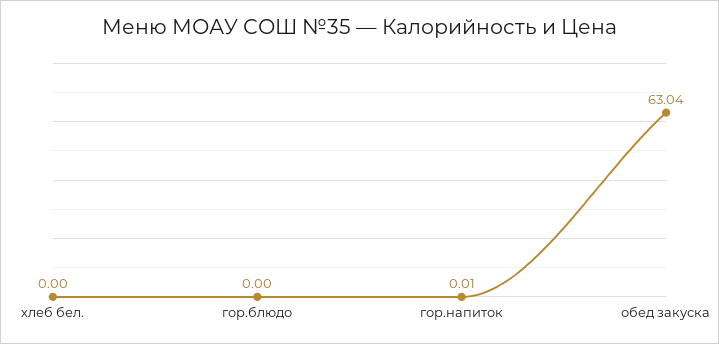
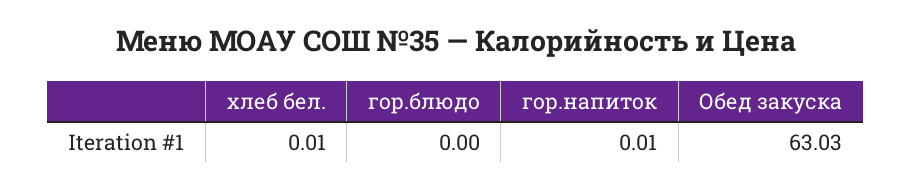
хлеб бел.: 0 -> 0.01
обед закуска: 63.04 -> 63.03

